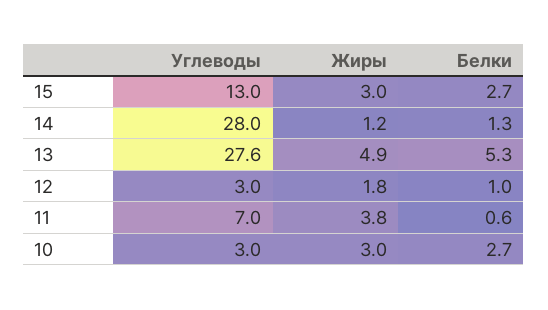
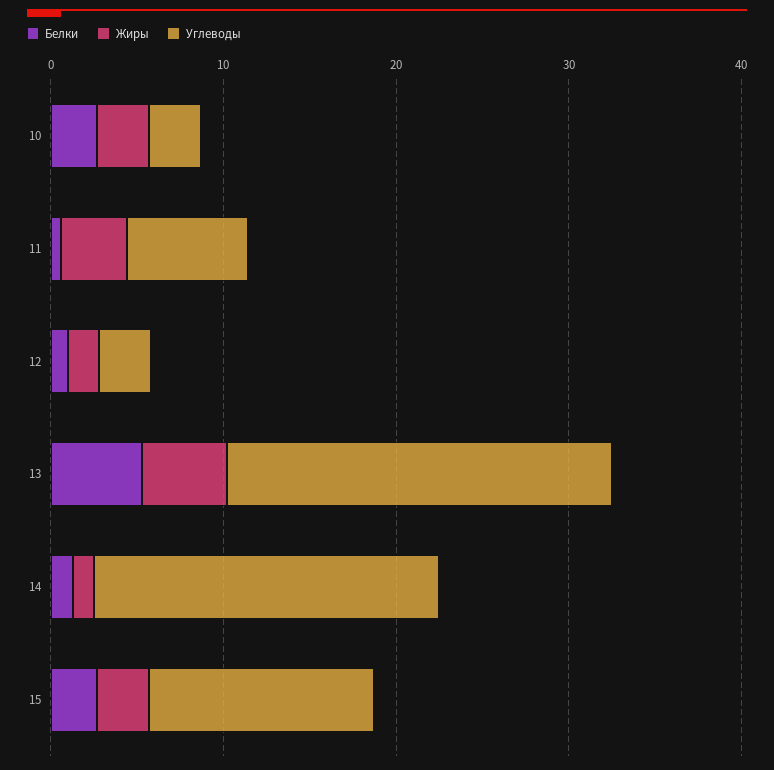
Углеводы, 14: 28 -> 20
Углеводы, 13: 27.6 -> 22

